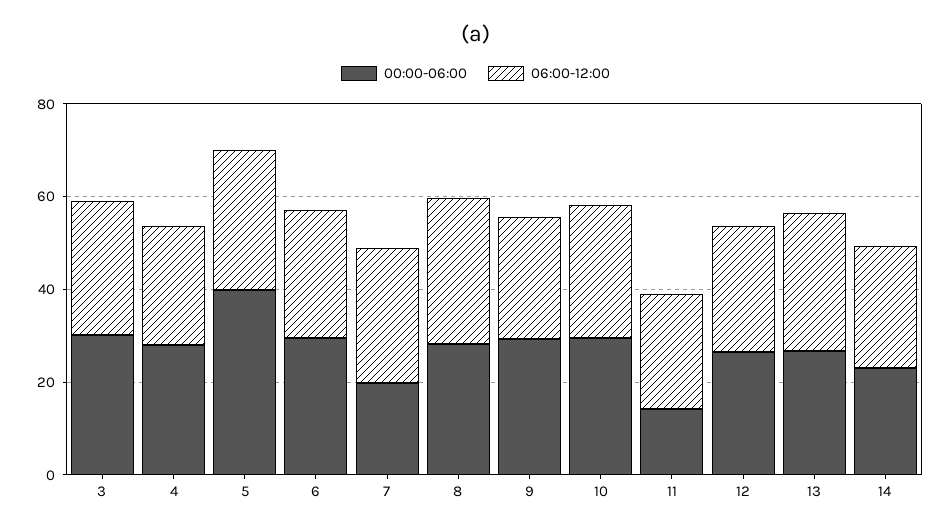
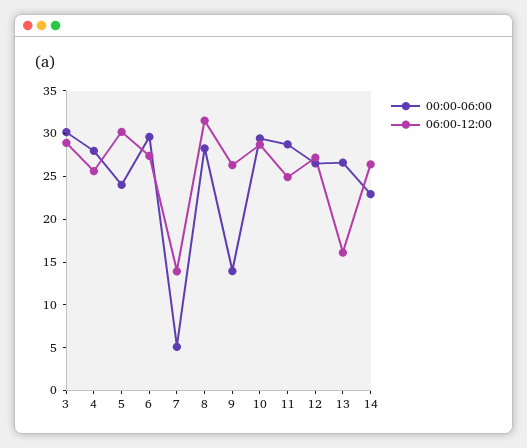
00:00-06:00, 5: 40 -> 24
00:00-06:00, 7: 20 -> 5
06:00-12:00, 7: 30 -> 14
00:00-06:00, 9: 30 -> 14
00:00-06:00, 11: 15 -> 29
06:00-12:00, 13: 30 -> 16

